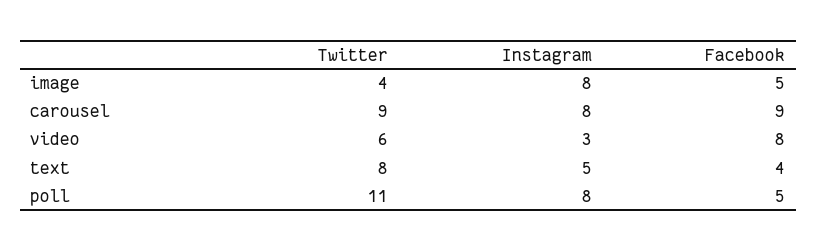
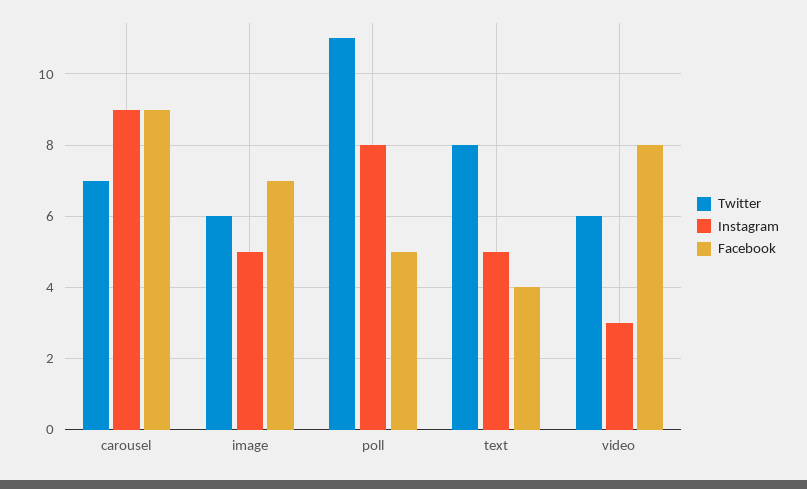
Twitter, image: 4 -> 6
Instagram, image: 8 -> 5
Facebook, image: 5 -> 7
Twitter, carousel: 9 -> 7
Instagram, carousel: 8 -> 9

